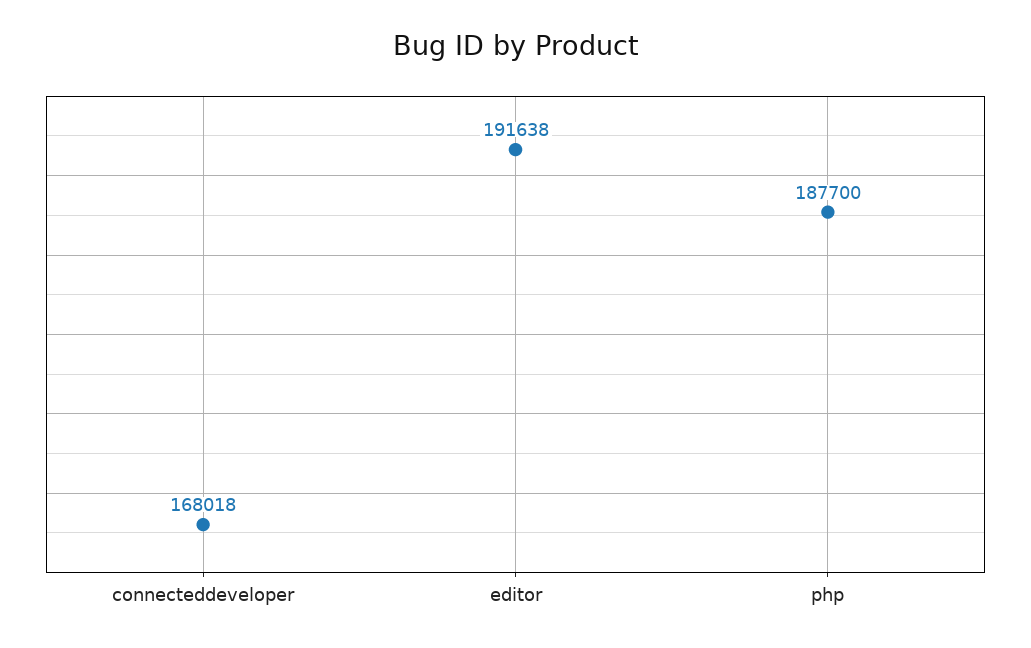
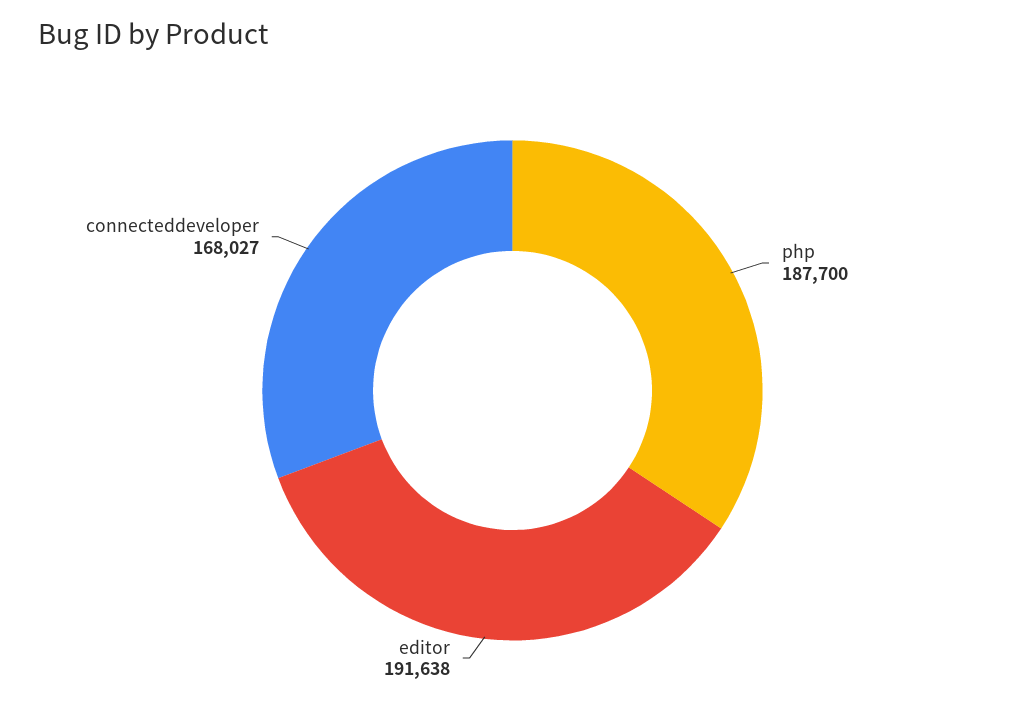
connecteddeveloper: 168018 -> 168027

